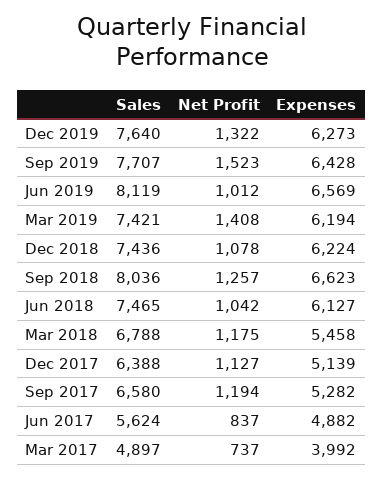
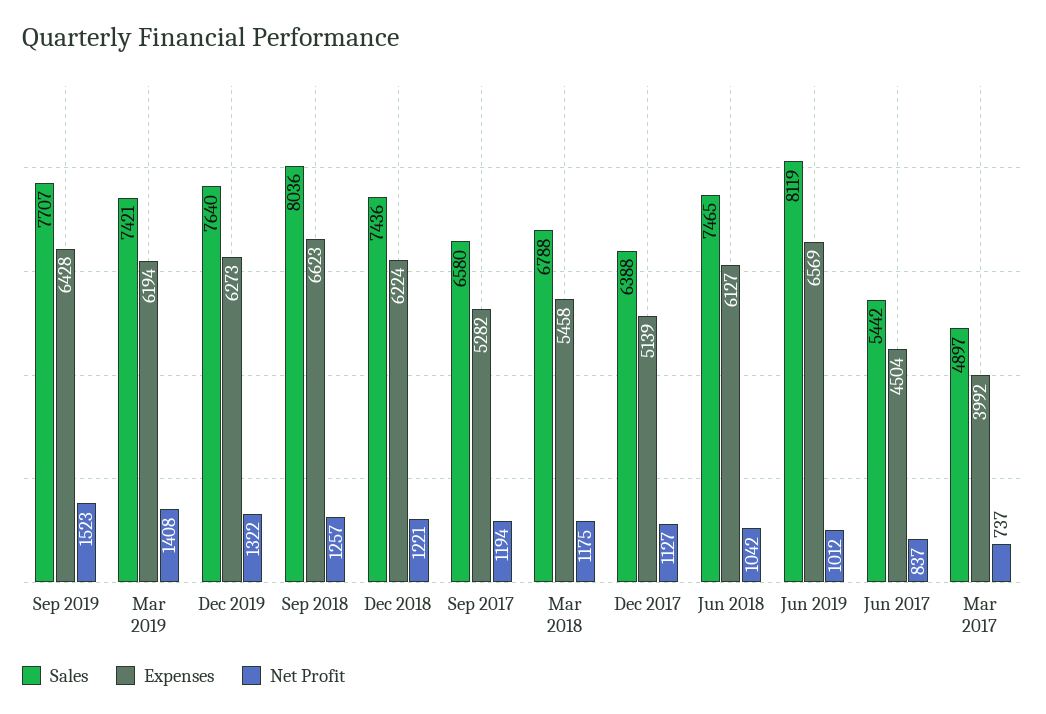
Net Profit, Dec 2018: 1078 -> 1221
Sales, Jun 2017: 5624 -> 5442
Expenses, Jun 2017: 4882 -> 4504

